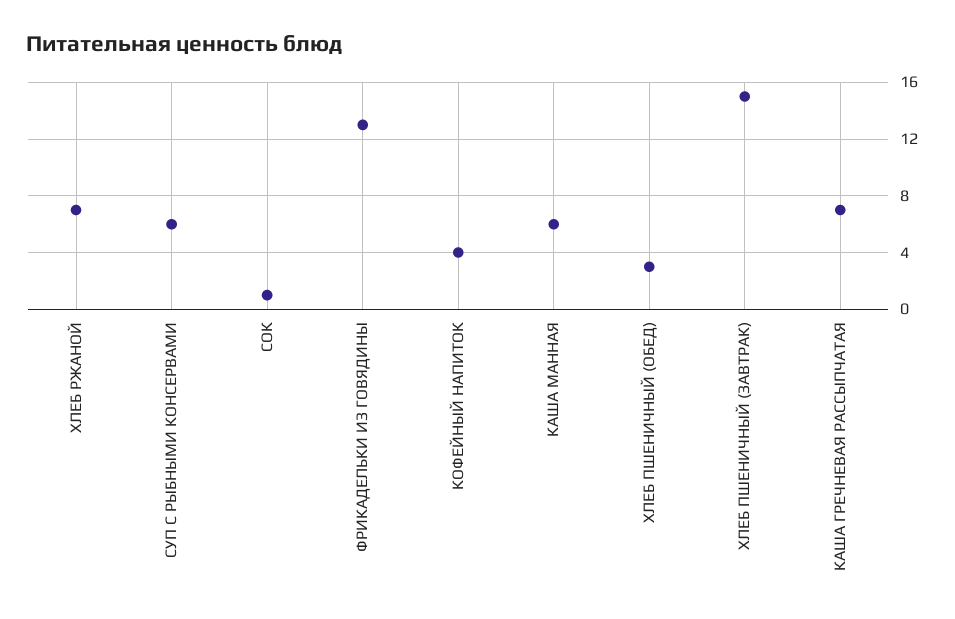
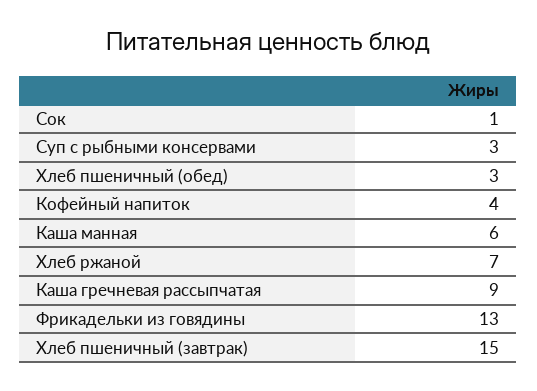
СУП С РЫБНЫМИ КОНСЕРВАМИ: 6 -> 3
КАША ГРЕЧНЕВАЯ РАССЫПЧАТАЯ: 7 -> 9

